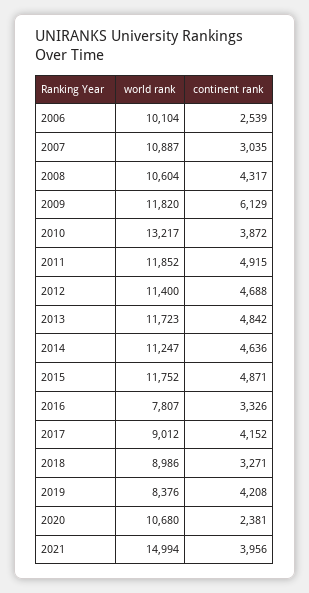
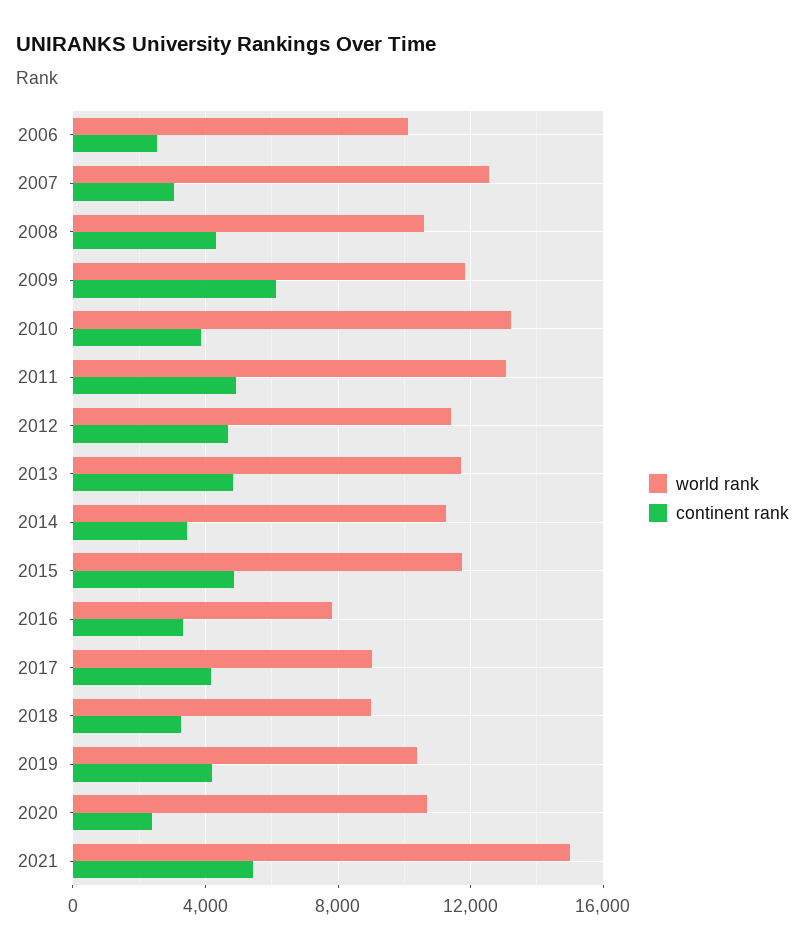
world rank, 2007: 10887 -> 12500
world rank, 2011: 11852 -> 13000
continent rank, 2014: 4636 -> 3500
world rank, 2019: 8376 -> 10500
continent rank, 2021: 3956 -> 5500

